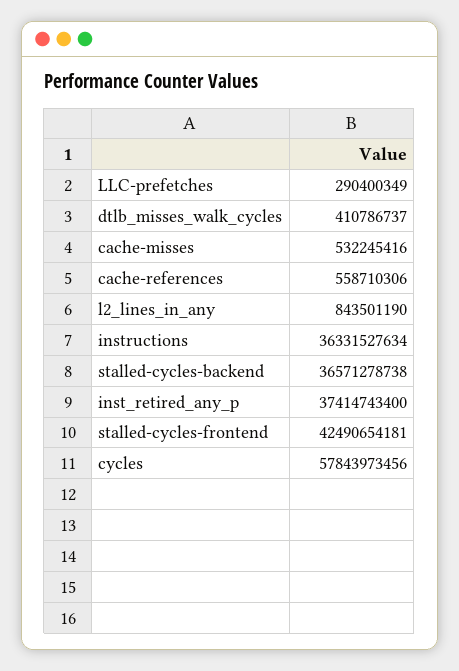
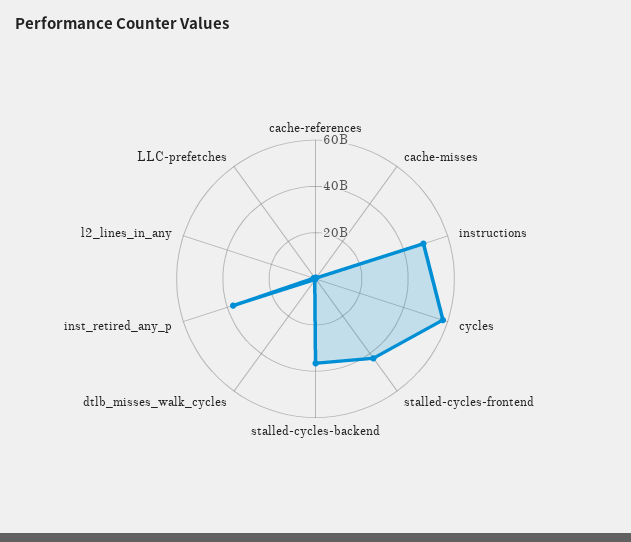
instructions: 36331527634 -> 50000000000

